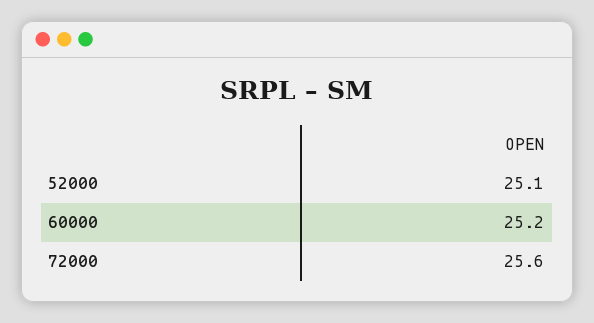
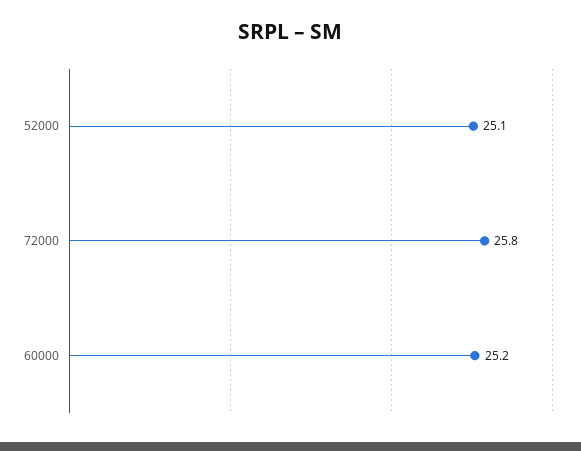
72000: 25.6 -> 25.8

